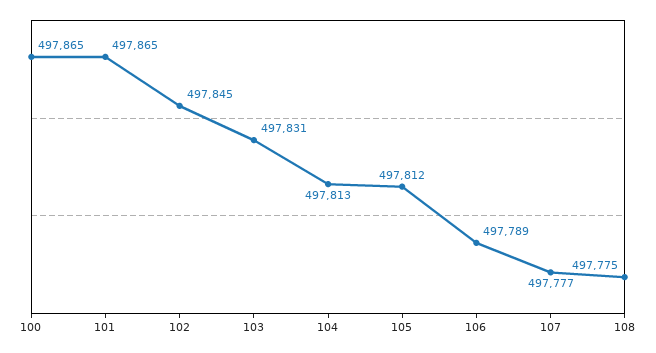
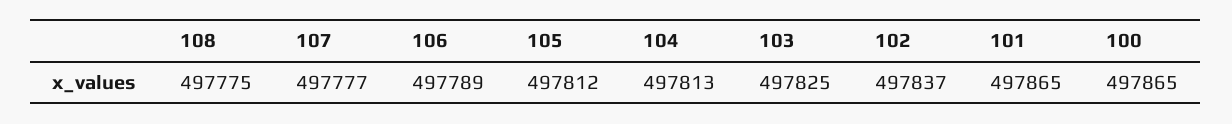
102: 497845 -> 497837
103: 497831 -> 497825

